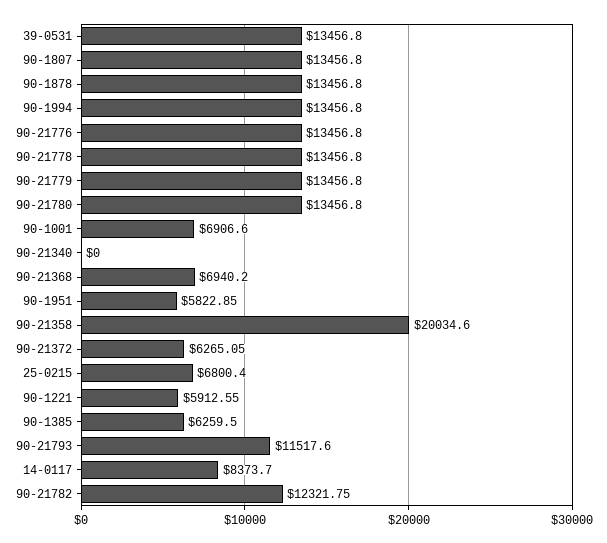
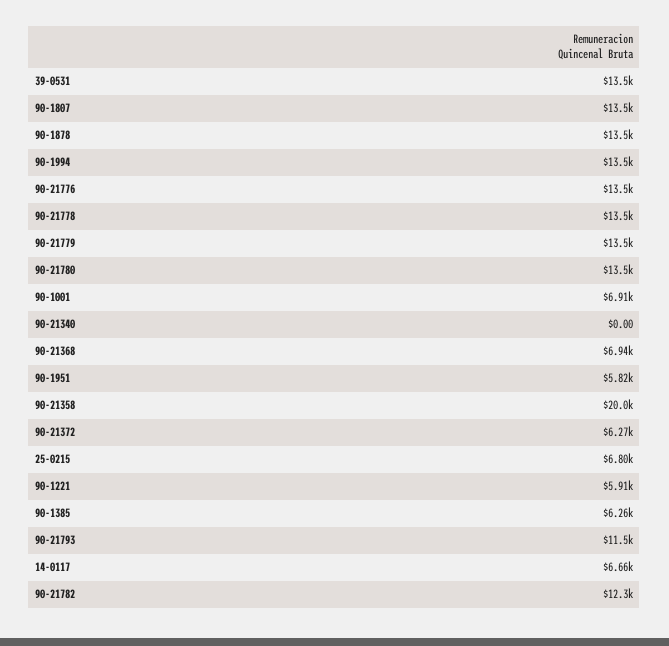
14-0117: 8373.7 -> 6660

